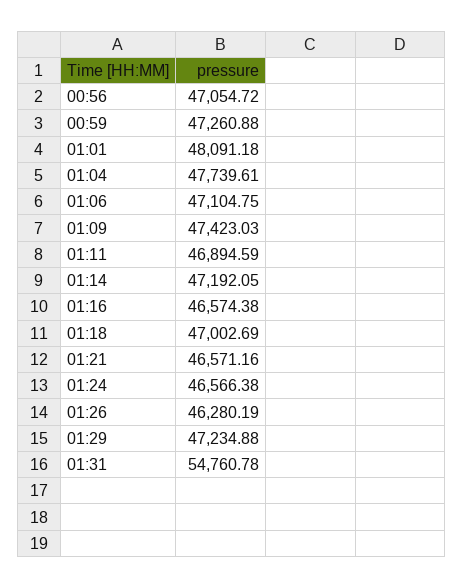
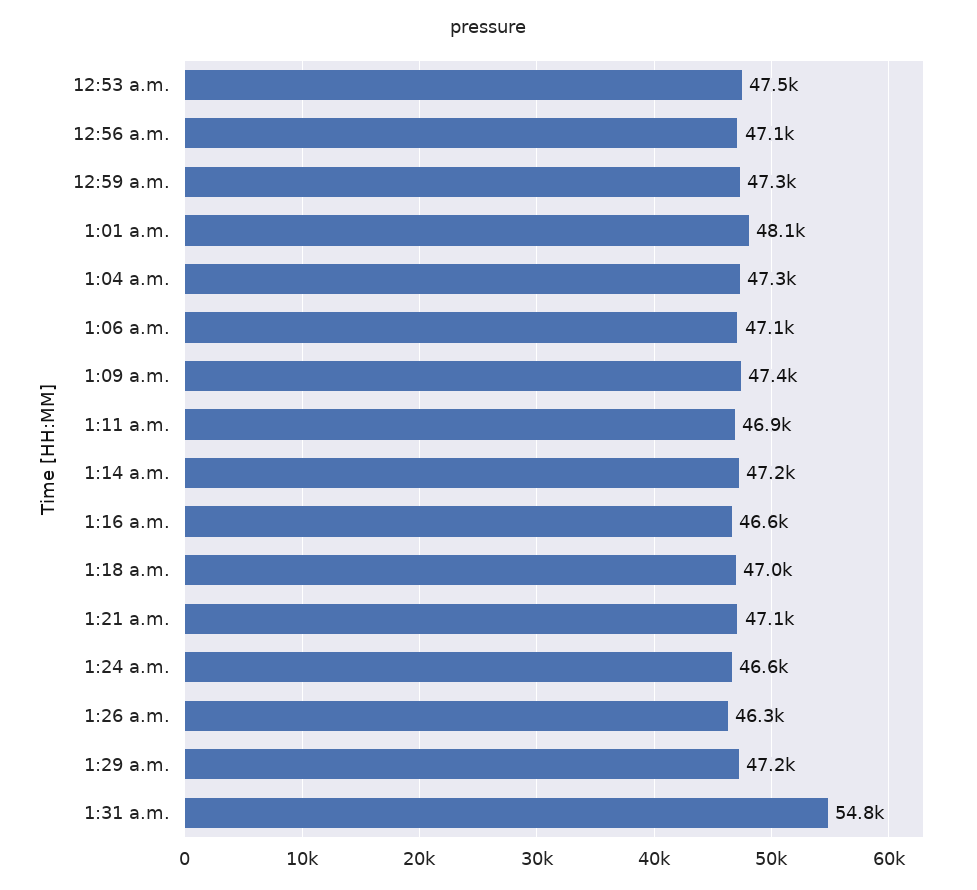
01:04: 47739.61 -> 47300
01:21: 46571.16 -> 47100
12:53 a.m.: none -> 47500

